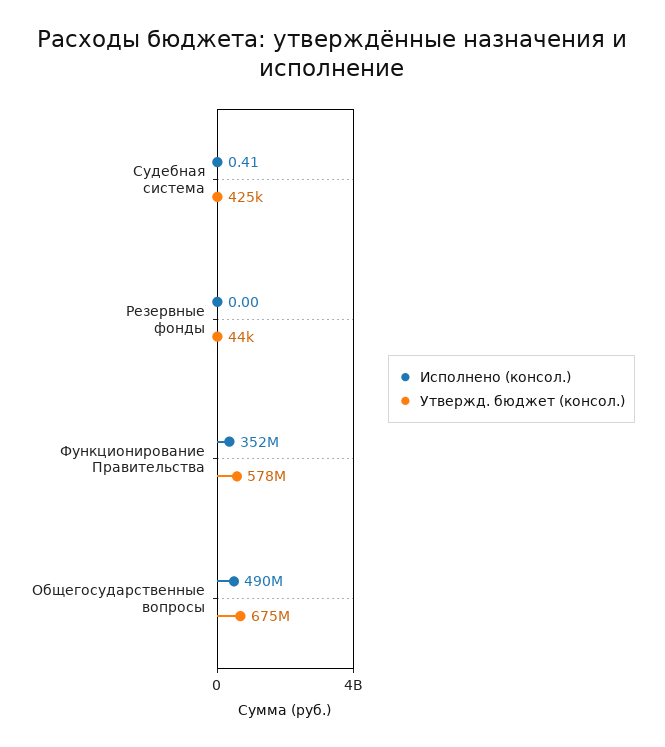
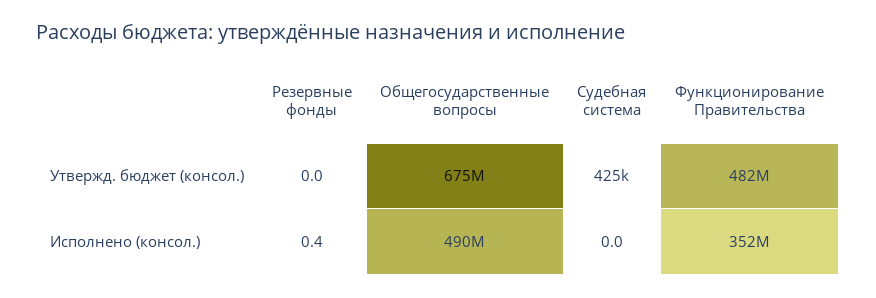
Исполнено (консол.), Судебная система: 0.41 -> 0
Исполнено (консол.), Резервные фонды: 0 -> 0.4
Утвержд. бюджет (консол.), Резервные фонды: 44000 -> 0
Утвержд. бюджет (консол.), Функционирование Правительства: 578000000 -> 482000000

